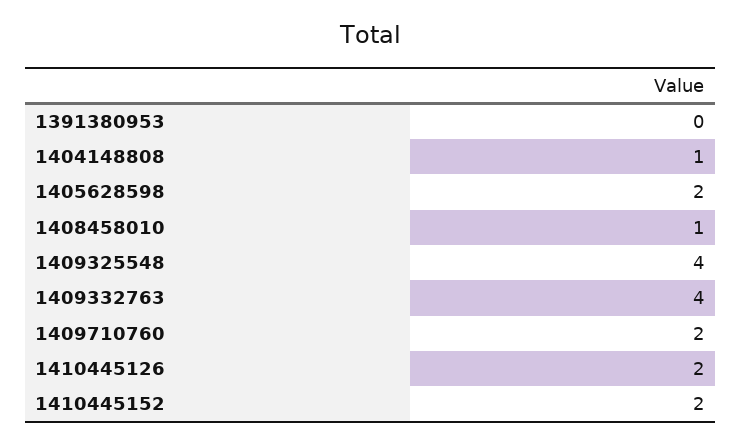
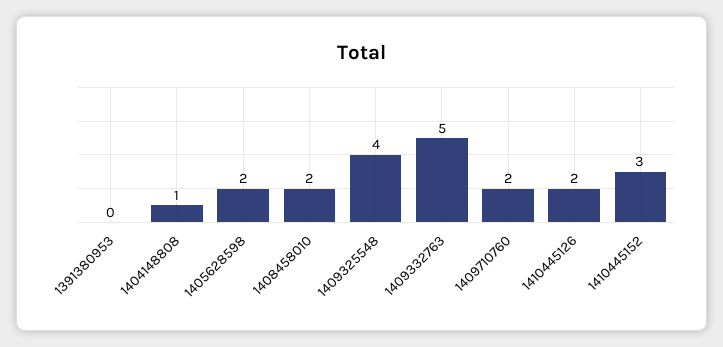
1408458010: 1 -> 2
1409332763: 4 -> 5
1410445152: 2 -> 3

